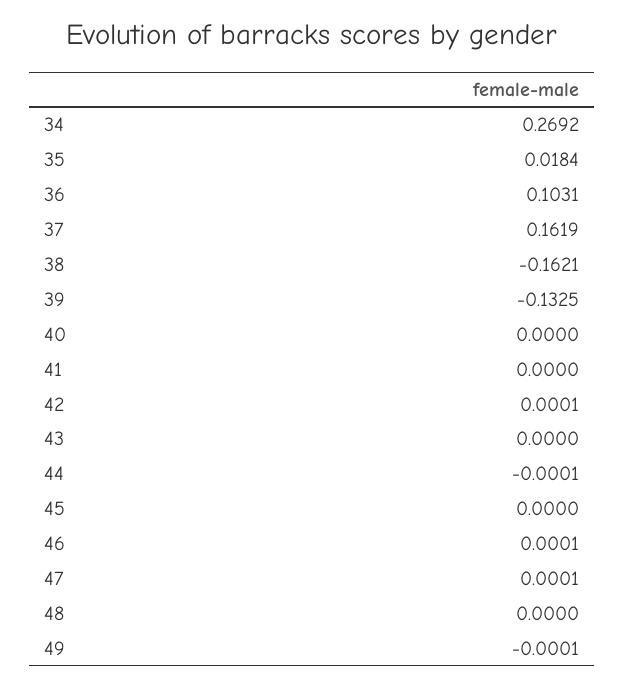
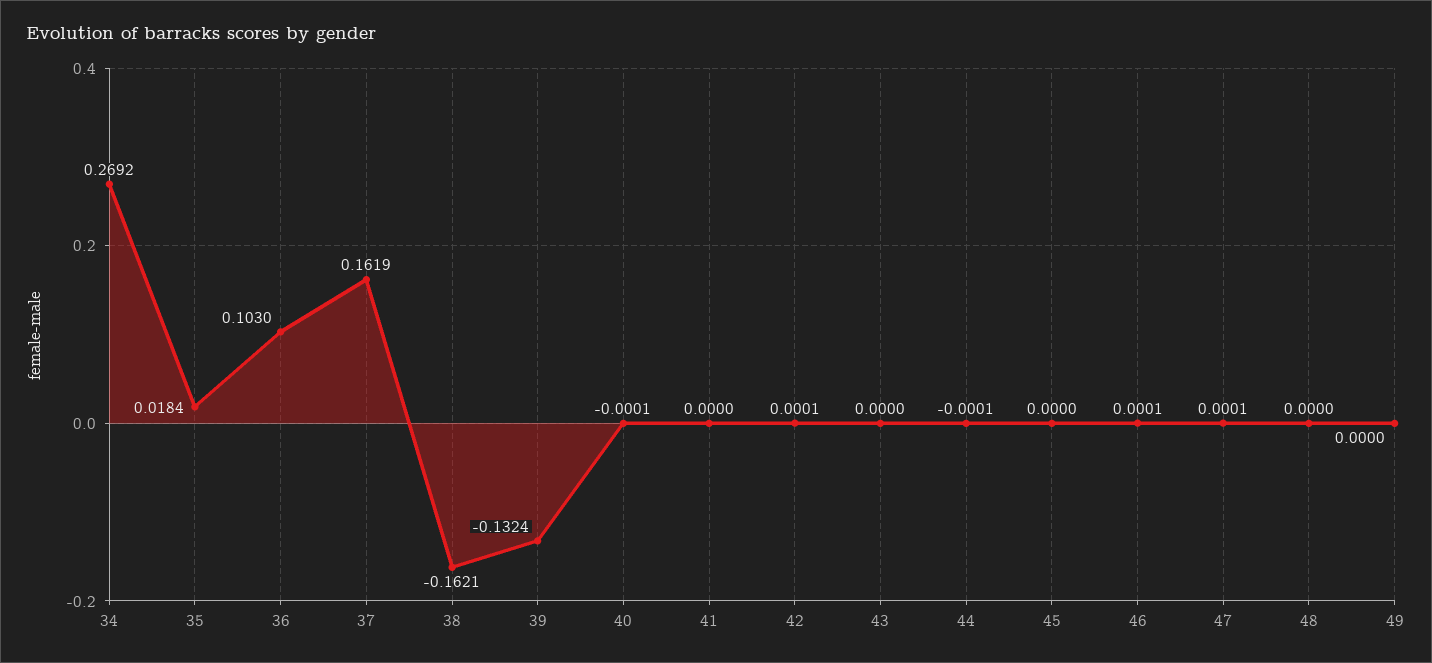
36: 0.1031 -> 0.103
39: -0.1325 -> -0.1324
40: 0 -> -0.0001
49: -0.0001 -> 0

